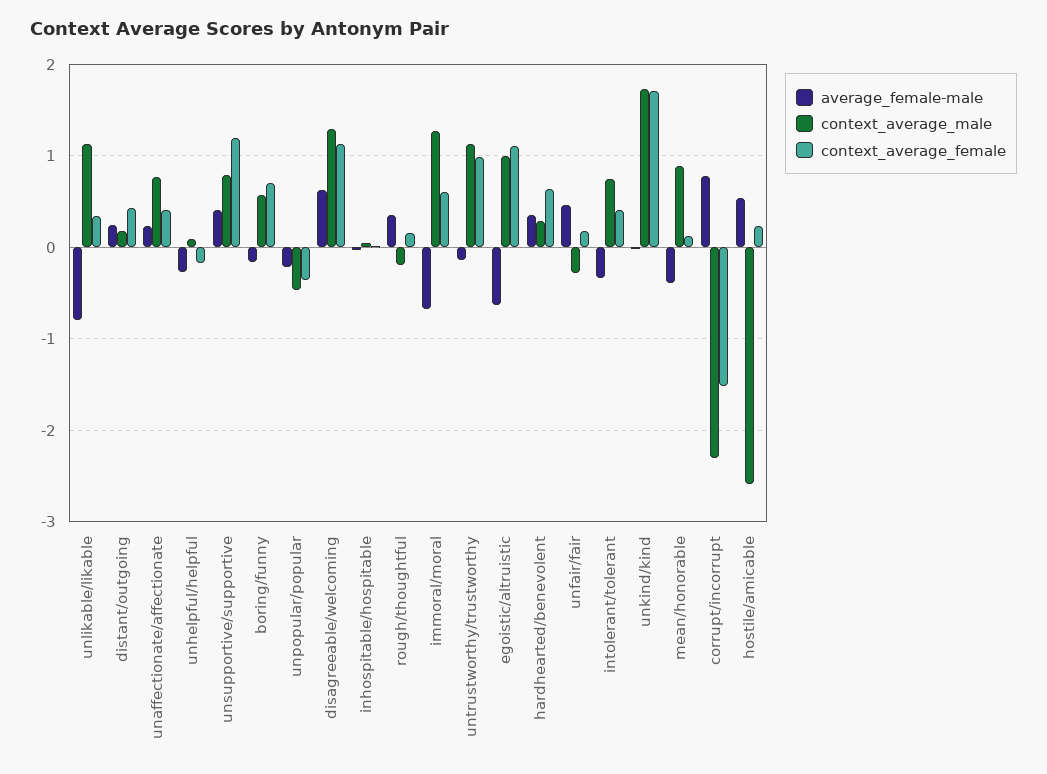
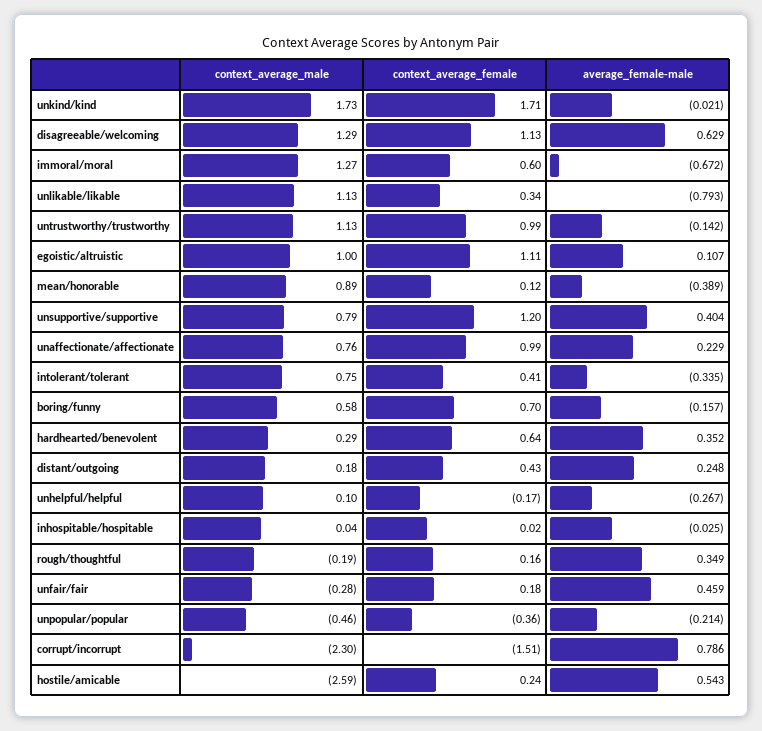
context_average_female, unaffectionate/affectionate: 0.4 -> 0.99
average_female-male, egoistic/altruistic: -0.6 -> 0.107

